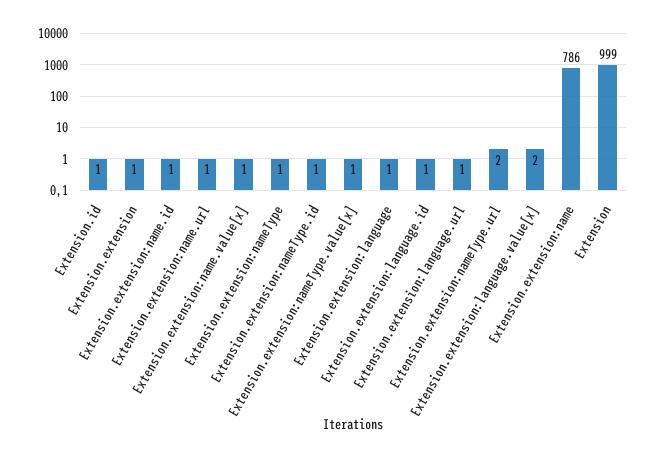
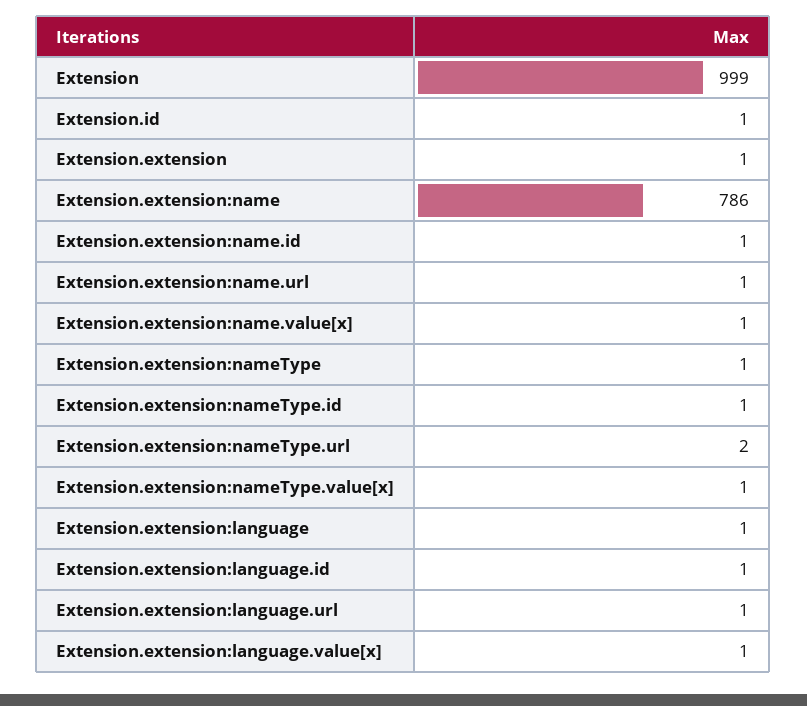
Extension.extension:language.value[x]: 2 -> 1

